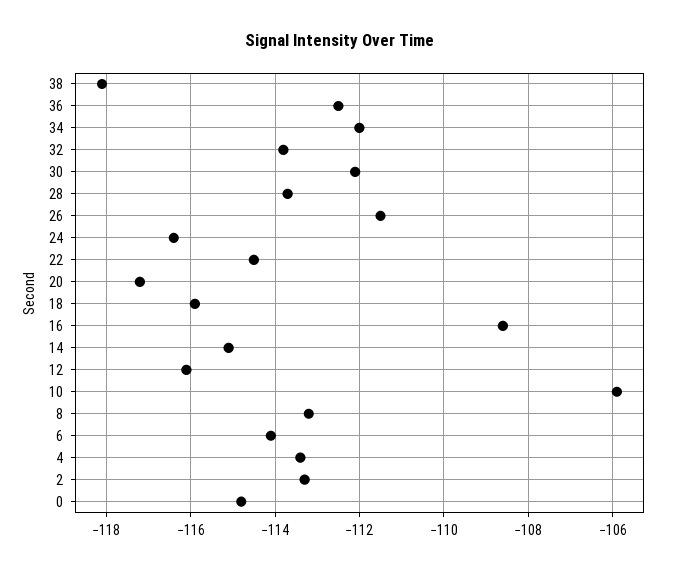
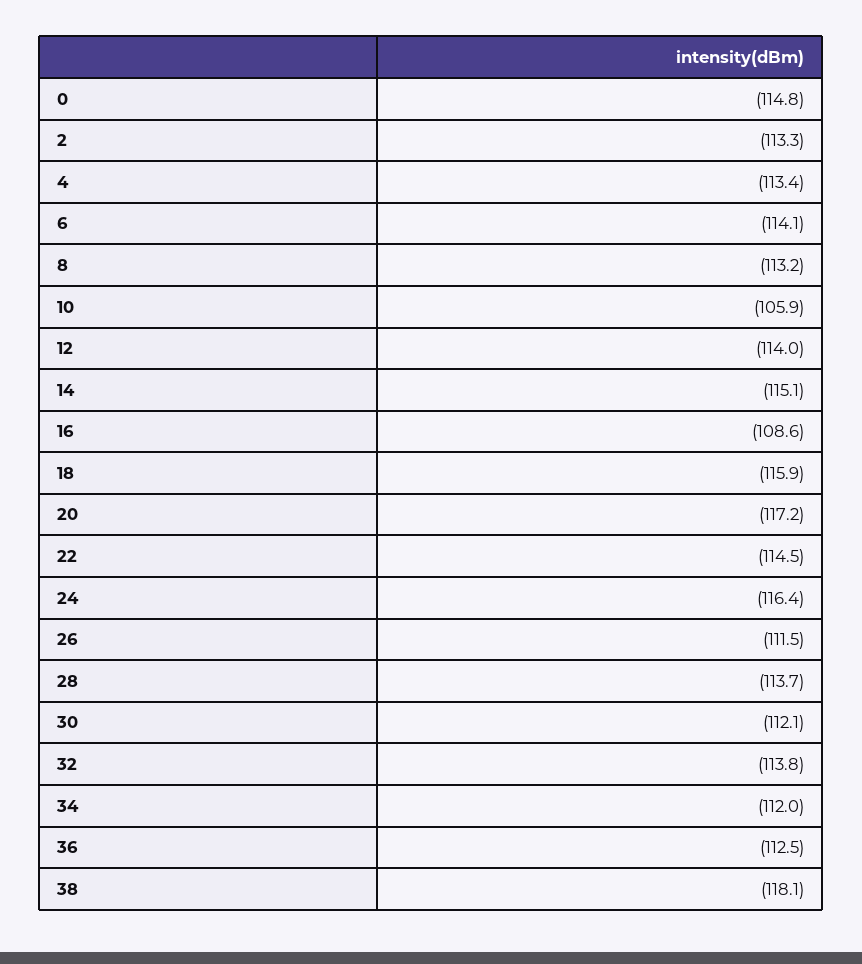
12: -116 -> -114

